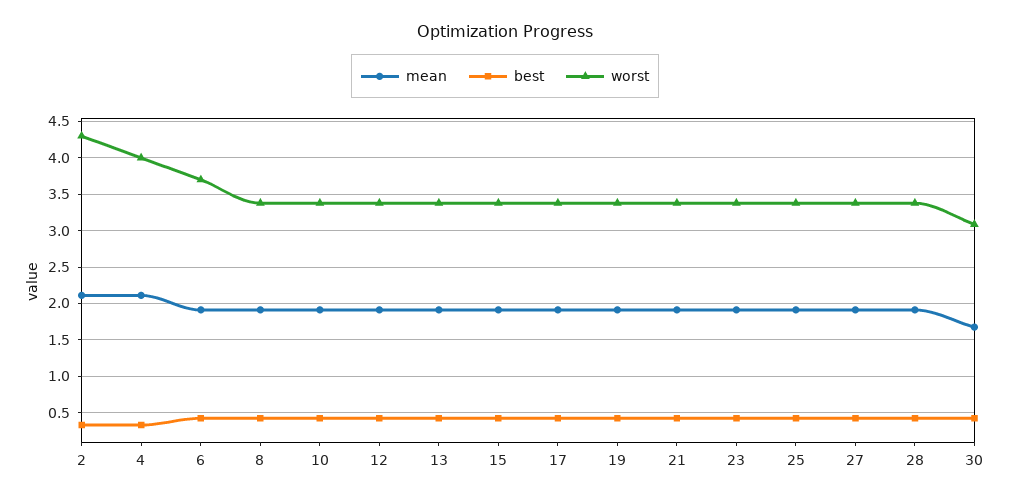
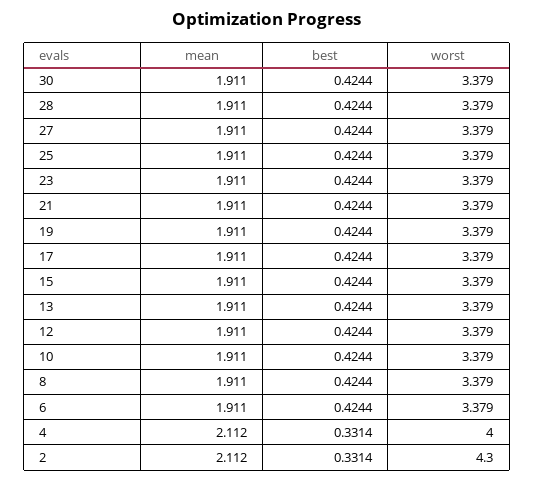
worst, 6: 3.7 -> 3.379
mean, 30: 1.7 -> 1.911
worst, 30: 3.1 -> 3.379

